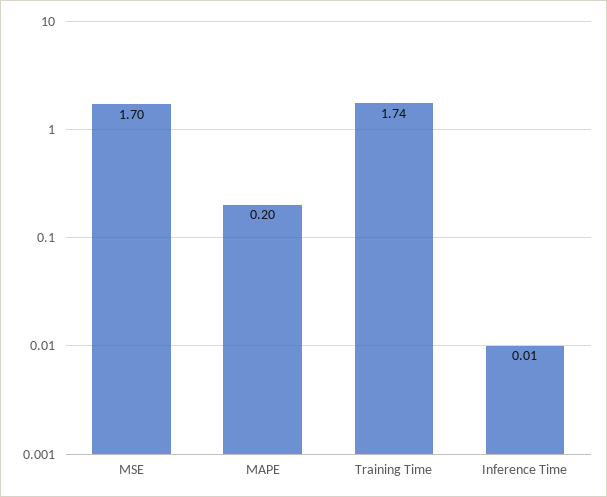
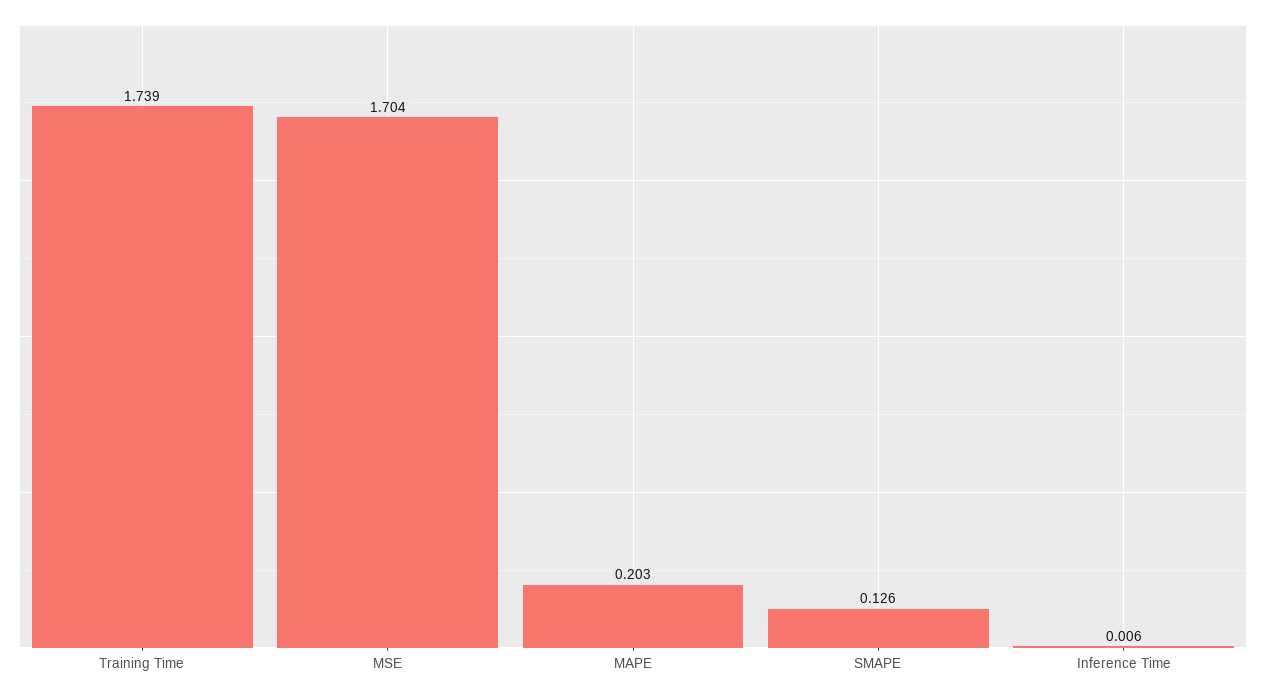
SMAPE: none -> 0.126

